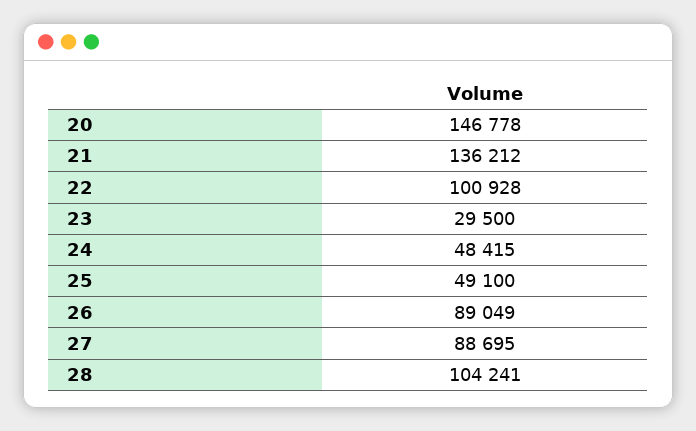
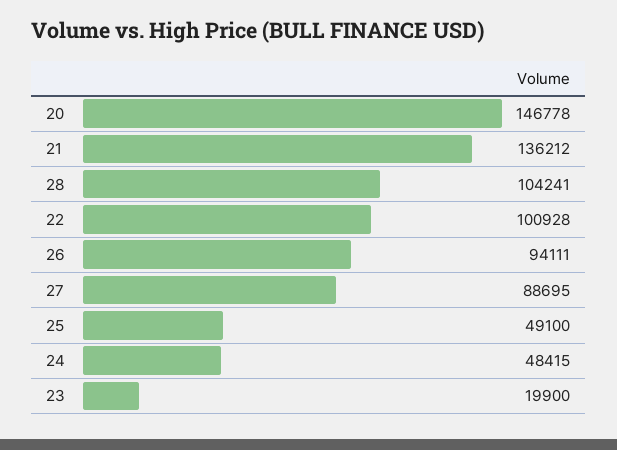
23: 29500 -> 19900
26: 89049 -> 94111

